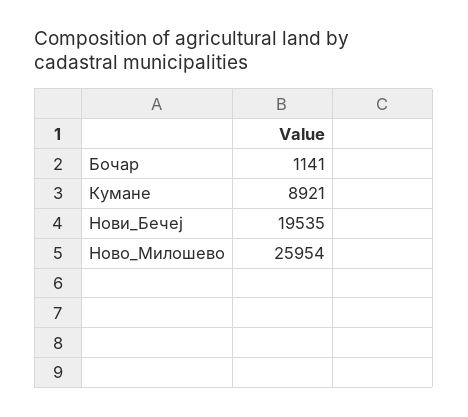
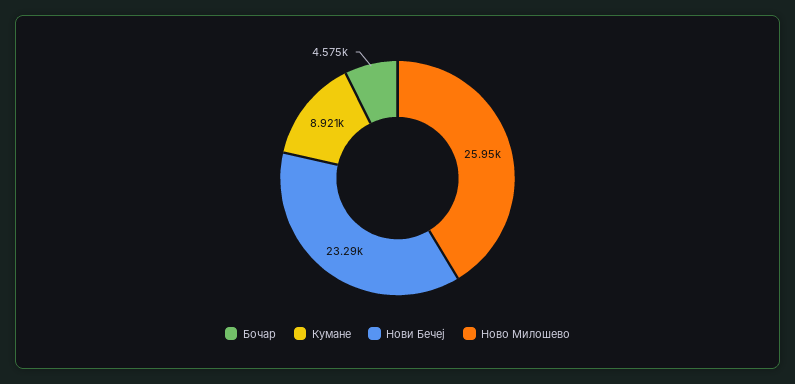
Бочар: 1141 -> 4575
Нови_Бечеј: 19535 -> 23290

